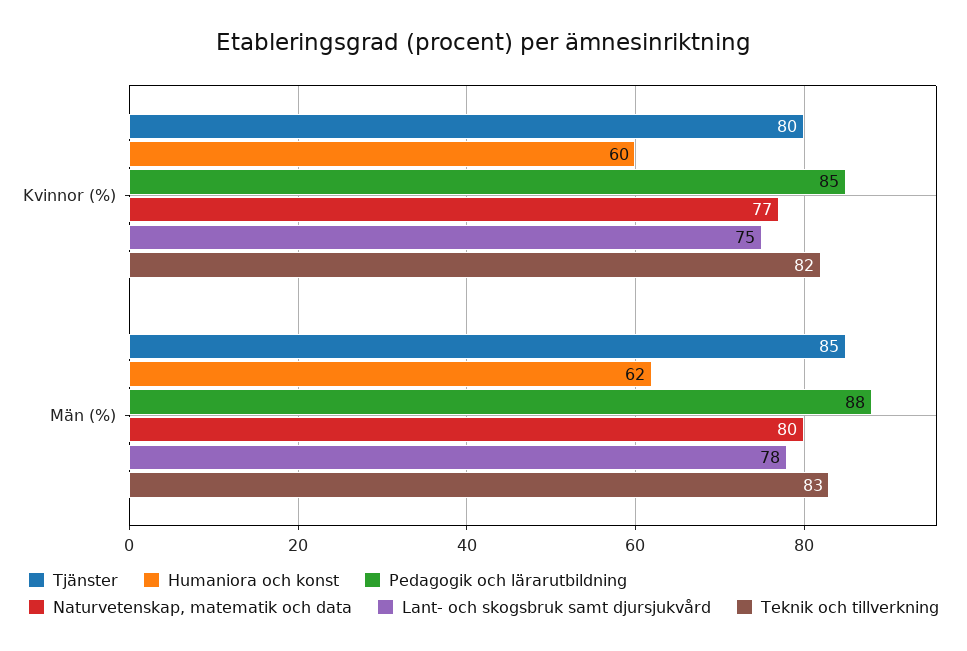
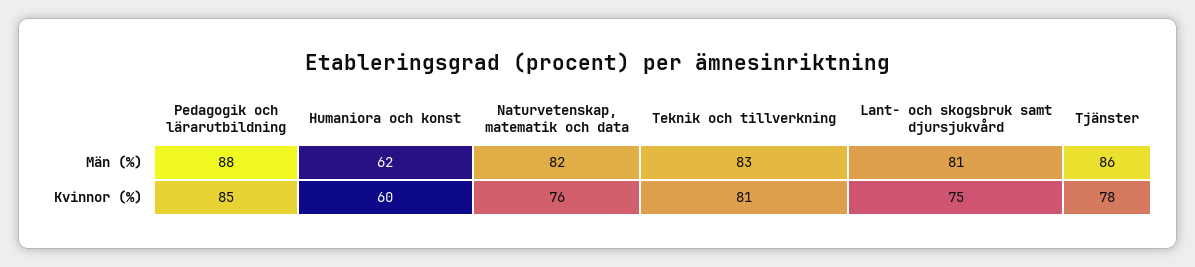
Tjänster, Kvinnor (%): 80 -> 78
Naturvetenskap, matematik och data, Kvinnor (%): 77 -> 76
Teknik och tillverkning, Kvinnor (%): 82 -> 81
Tjänster, Män (%): 85 -> 86
Naturvetenskap, matematik och data, Män (%): 80 -> 82
Lant- och skogsbruk samt djursjukvård, Män (%): 78 -> 81

